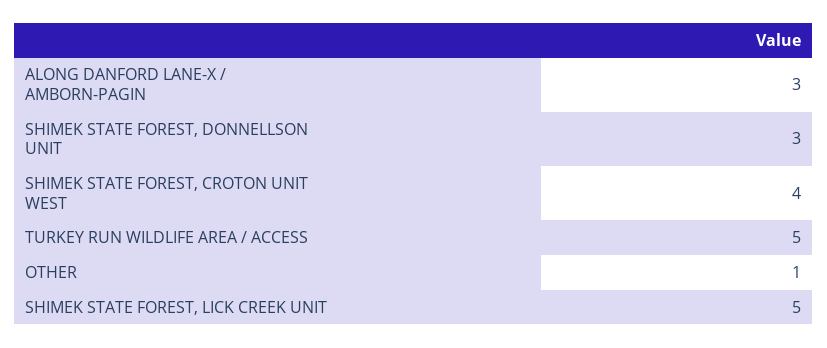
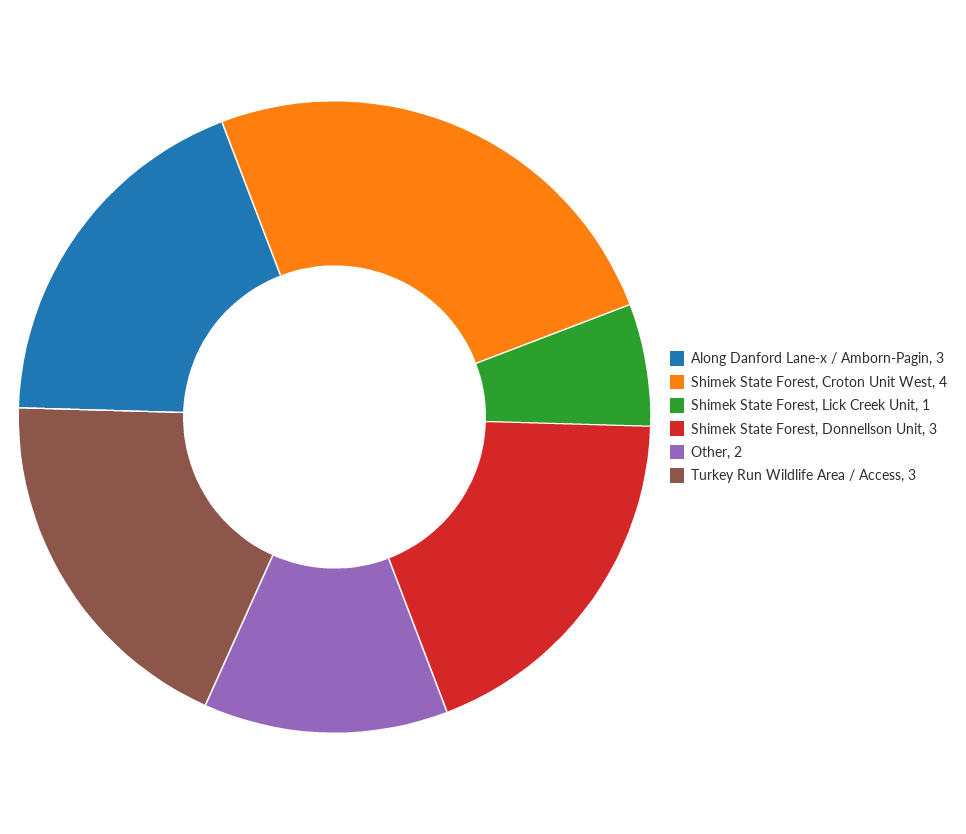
TURKEY RUN WILDLIFE AREA / ACCESS: 5 -> 3
OTHER: 1 -> 2
SHIMEK STATE FOREST, LICK CREEK UNIT: 5 -> 1

